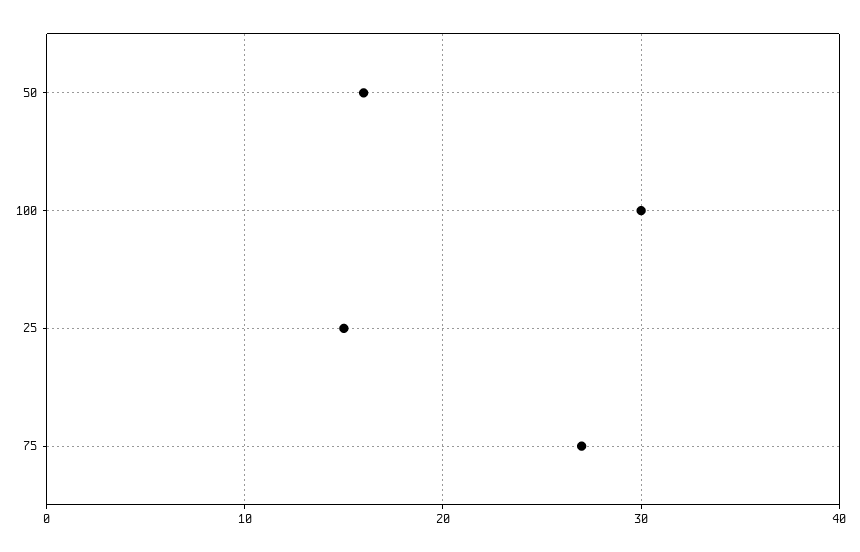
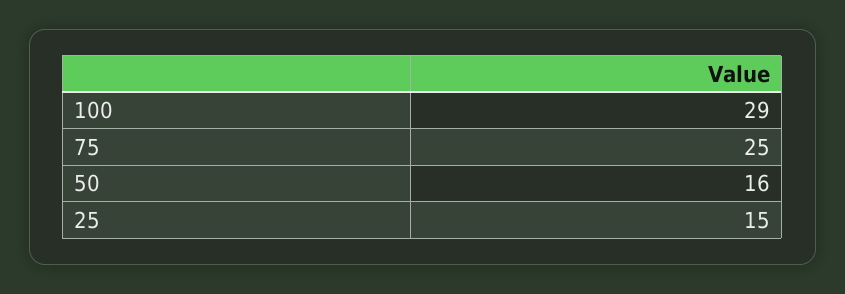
100: 30 -> 29
75: 27 -> 25

